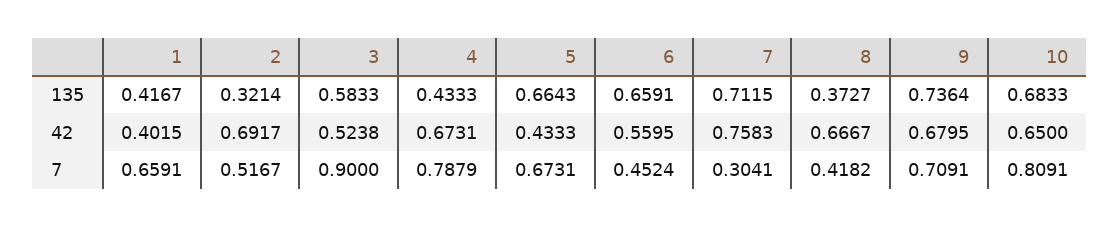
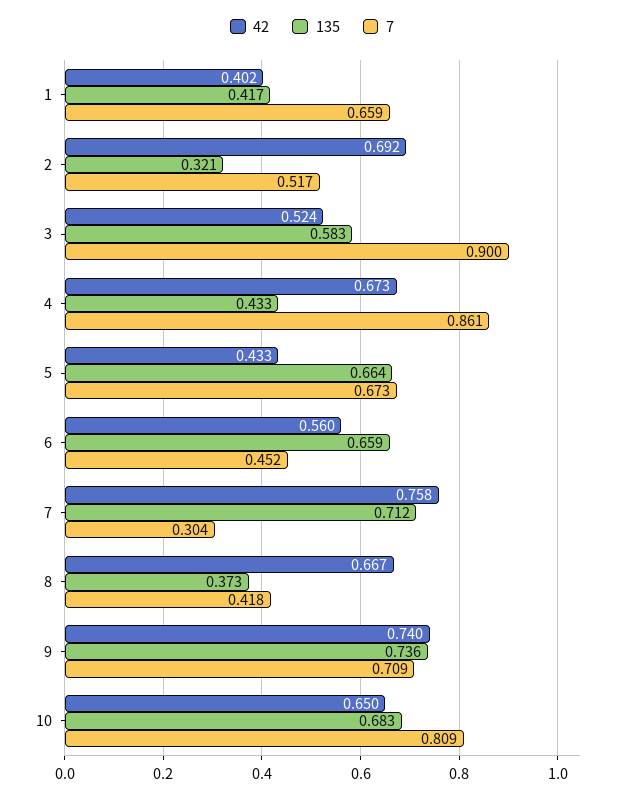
42, 9: 0.6795 -> 0.74
7, 4: 0.7879 -> 0.861

